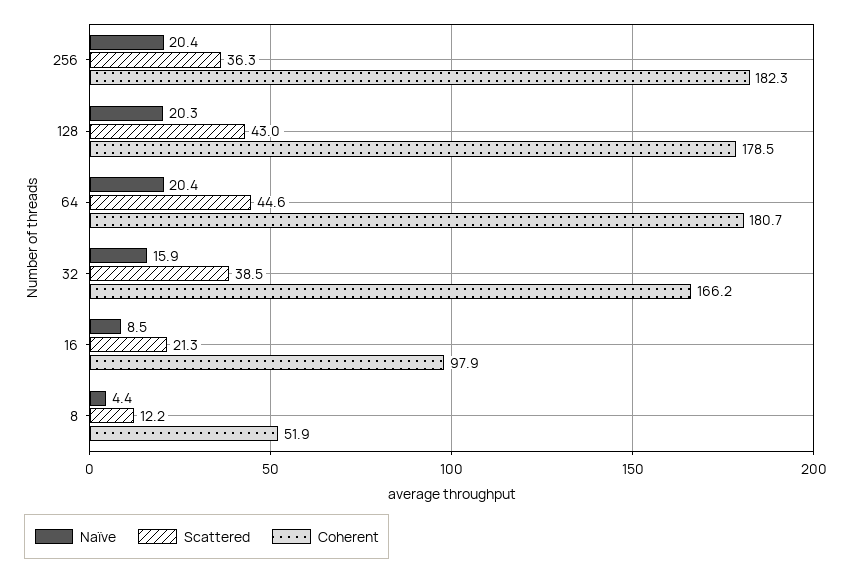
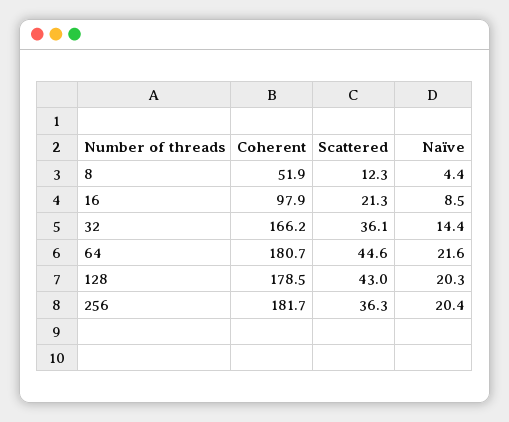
Coherent, 256: 182.3 -> 181.7
Naïve, 64: 20.4 -> 21.6
Naïve, 32: 15.9 -> 14.4
Scattered, 32: 38.5 -> 36.1
Scattered, 8: 12.2 -> 12.3

